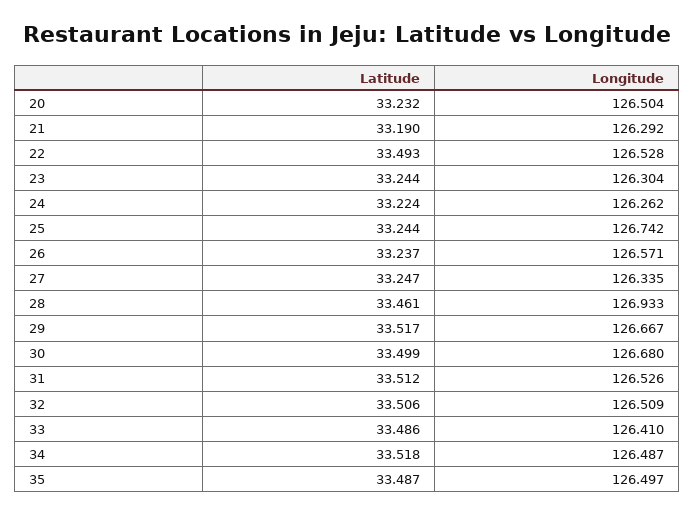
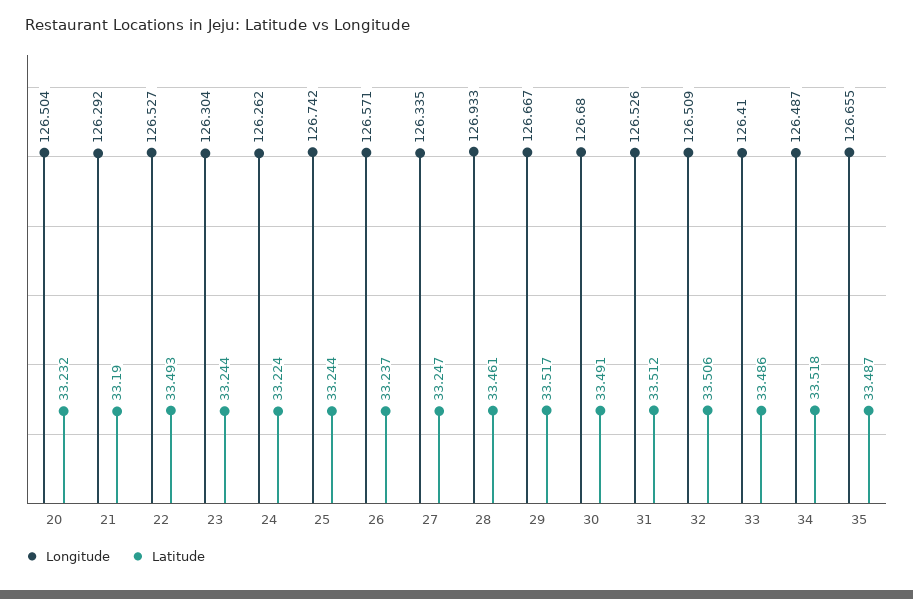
Longitude, 22: 126.528 -> 126.527
Latitude, 30: 33.499 -> 33.491
Longitude, 35: 126.497 -> 126.655

